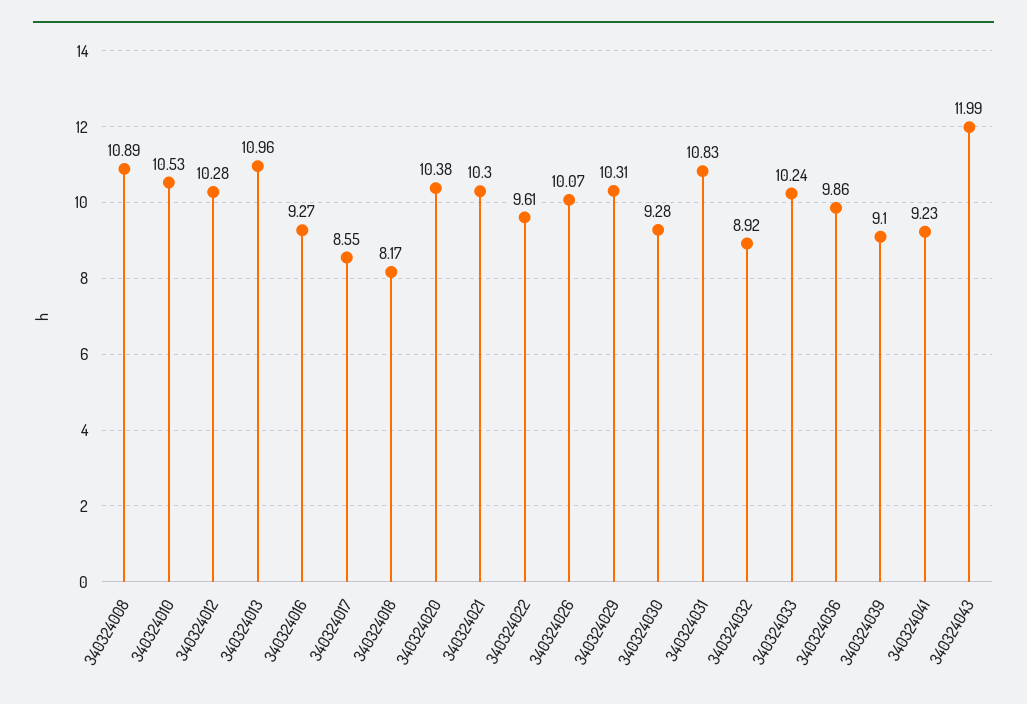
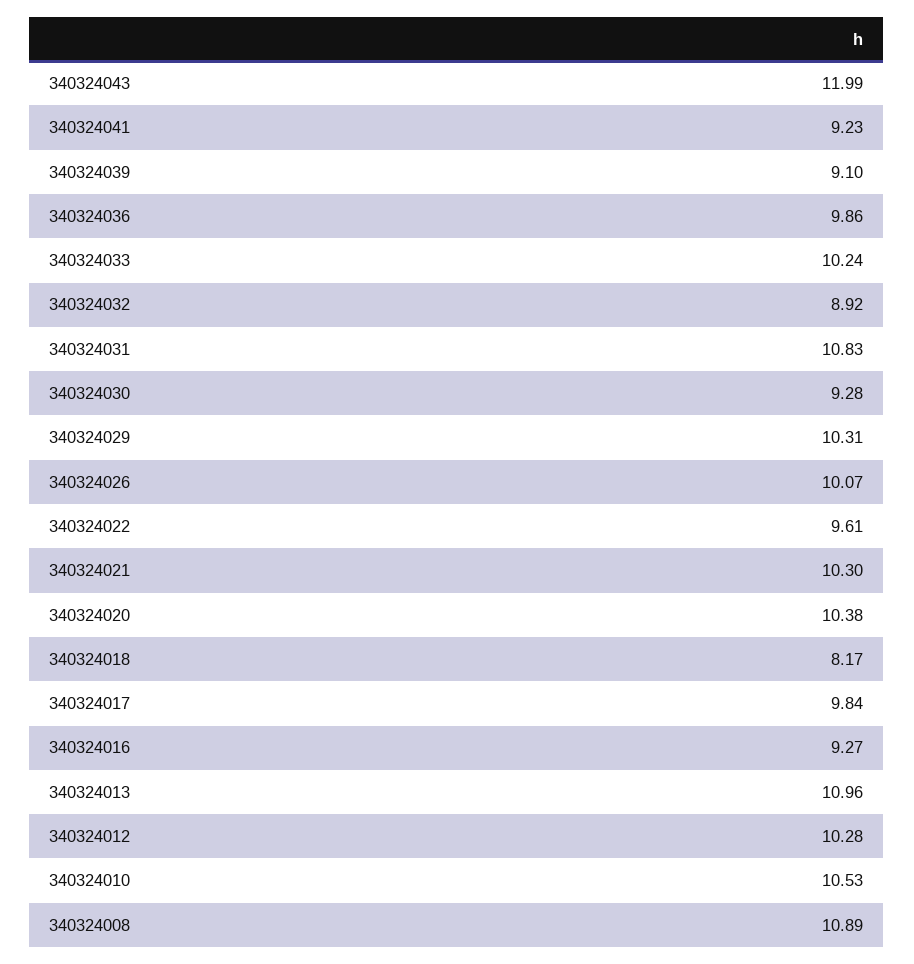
340324017: 8.55 -> 9.84

